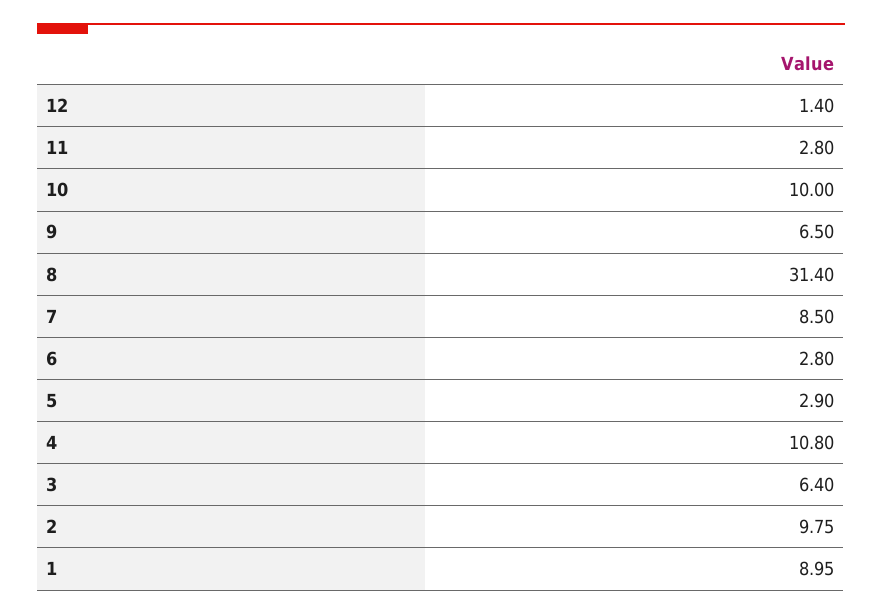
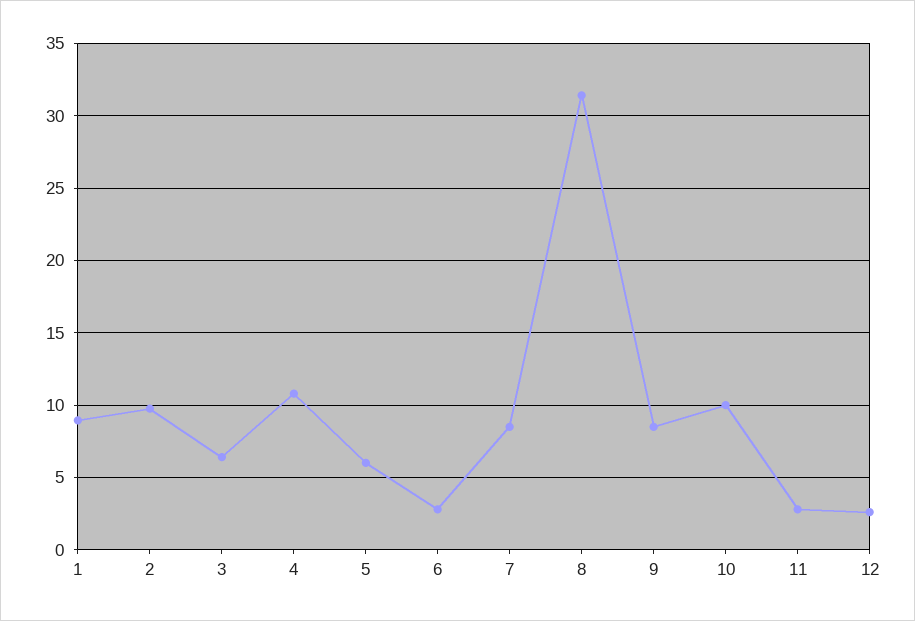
12: 1.4 -> 2.5
9: 6.5 -> 8.5
5: 2.9 -> 6

